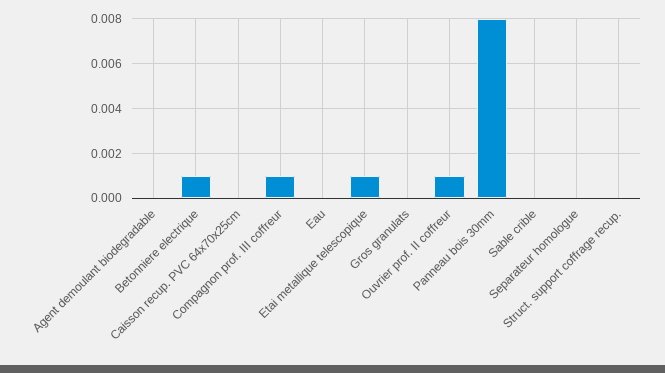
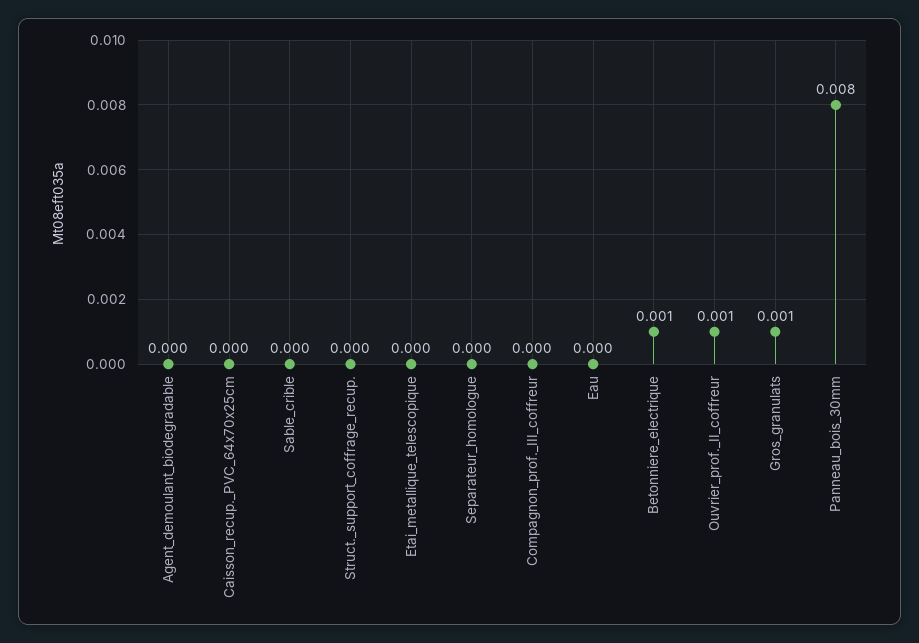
Compagnon prof. III coffreur: 0.001 -> 0
Etai metallique telescopique: 0.001 -> 0
Gros granulats: 0 -> 0.001

